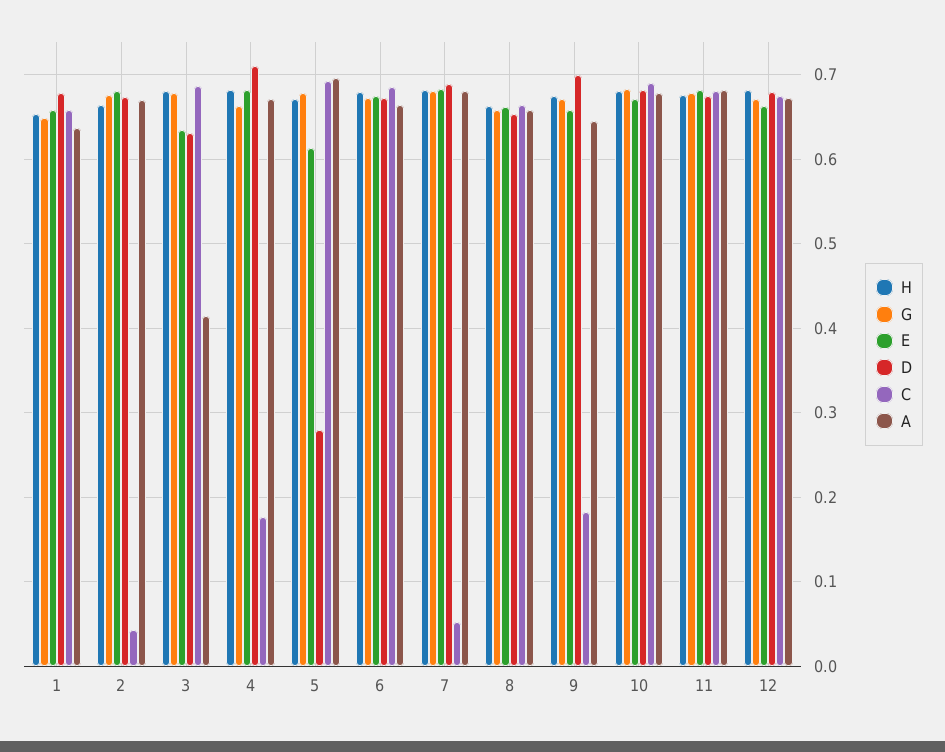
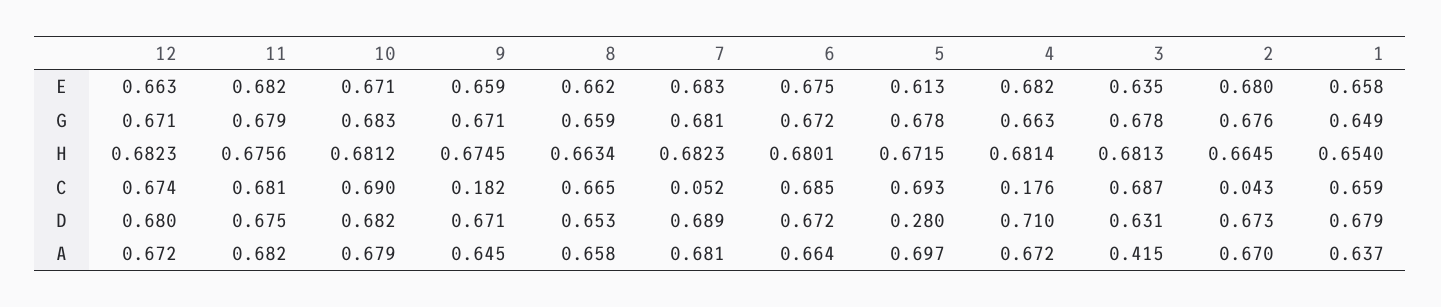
D, 9: 0.7 -> 0.671

